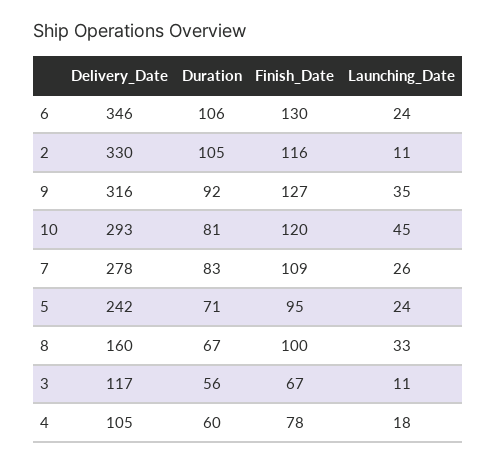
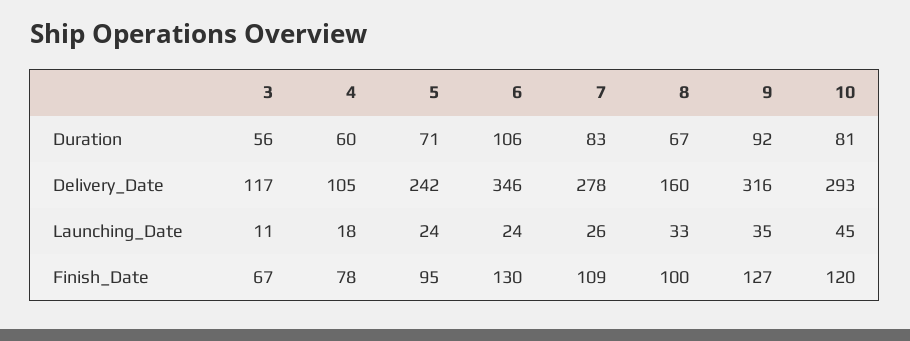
Delivery_Date, 2: 330 -> none
Duration, 2: 105 -> none
Finish_Date, 2: 116 -> none
Launching_Date, 2: 11 -> none

